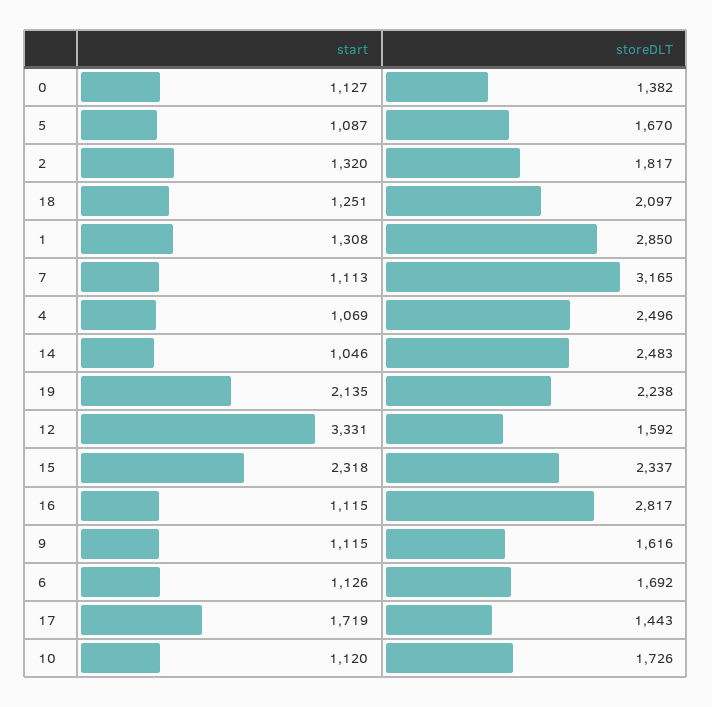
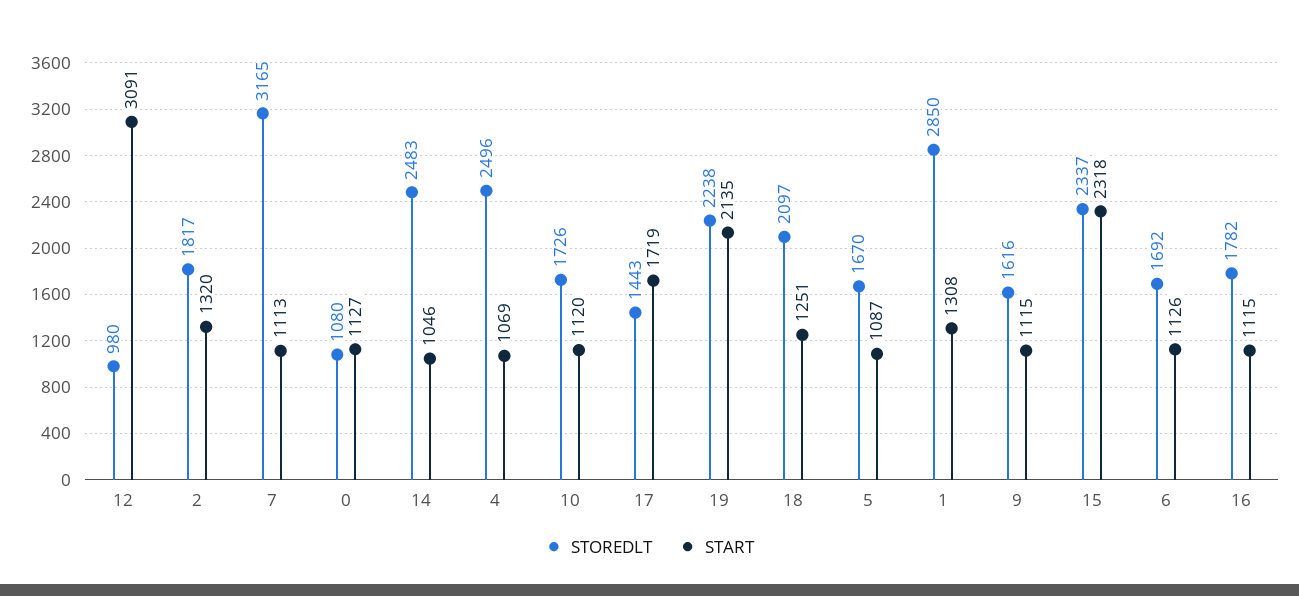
storeDLT, 0: 1382 -> 1080
start, 12: 3331 -> 3091
storeDLT, 12: 1592 -> 980
storeDLT, 16: 2817 -> 1782

